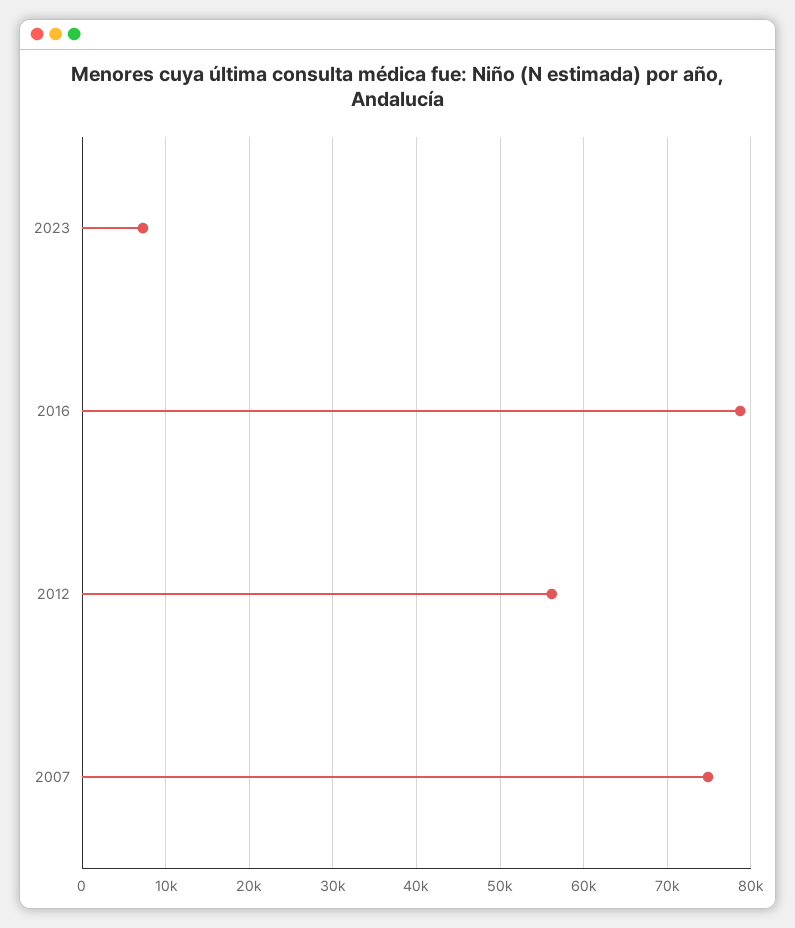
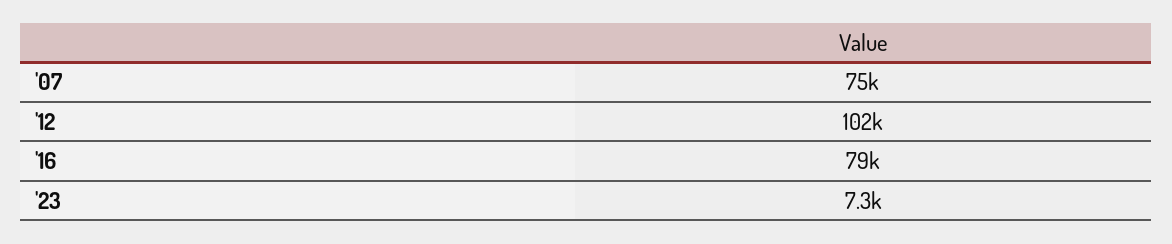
2012: 56000 -> 102000

